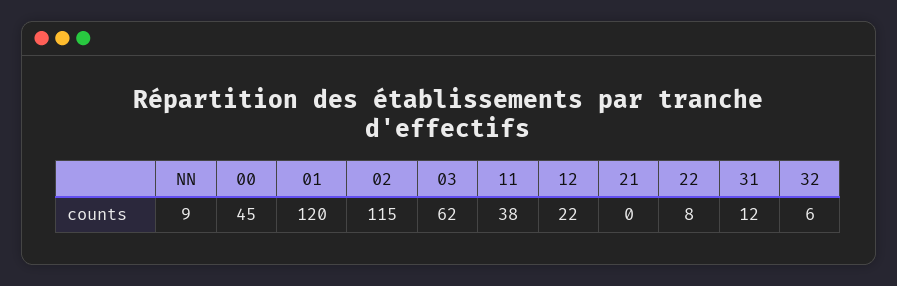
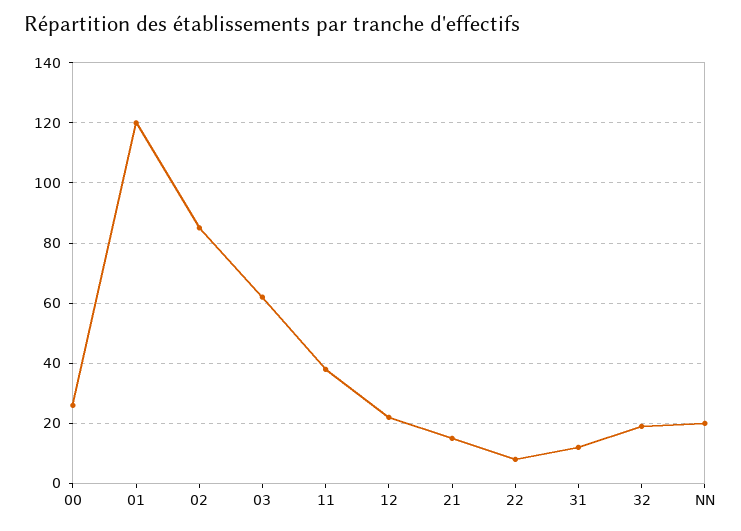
NN: 9 -> 20
00: 45 -> 25
02: 115 -> 85
21: 0 -> 15
32: 6 -> 20

